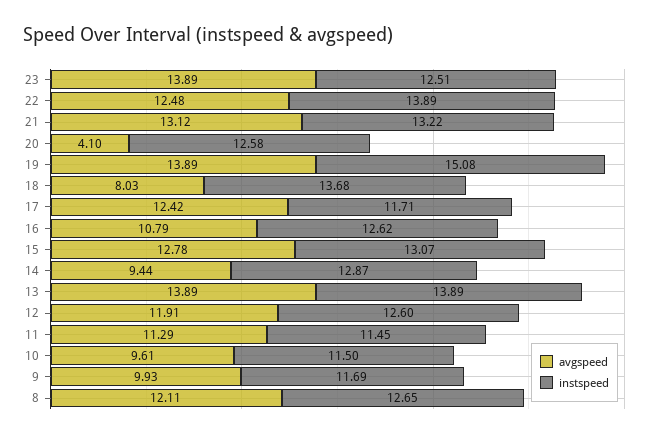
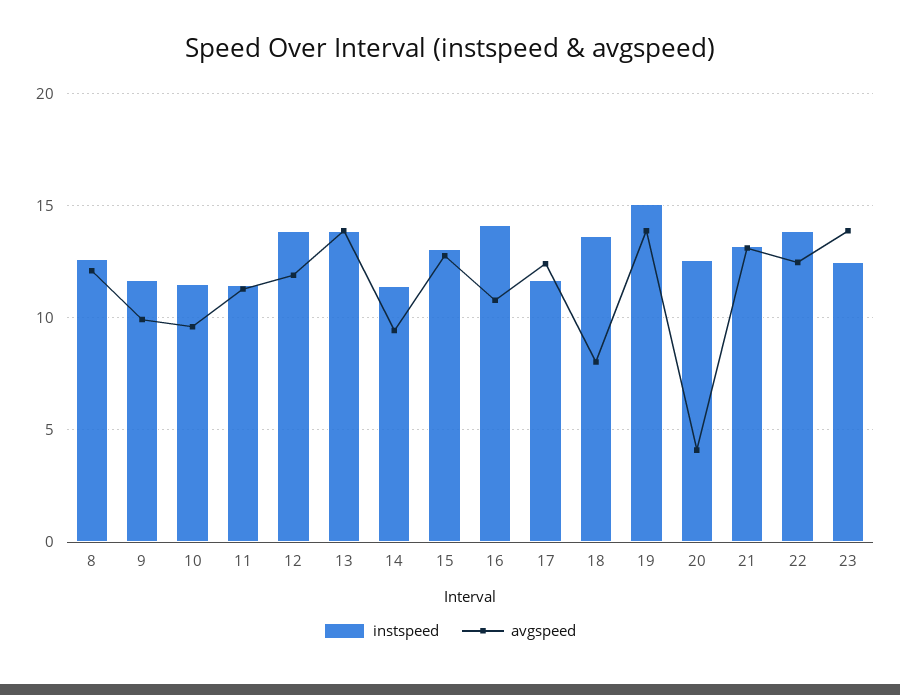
instspeed, 16: 12.62 -> 14
instspeed, 14: 12.87 -> 11.5
instspeed, 12: 12.6 -> 14

